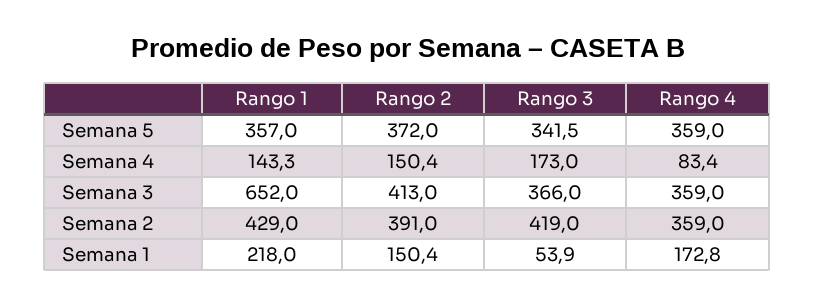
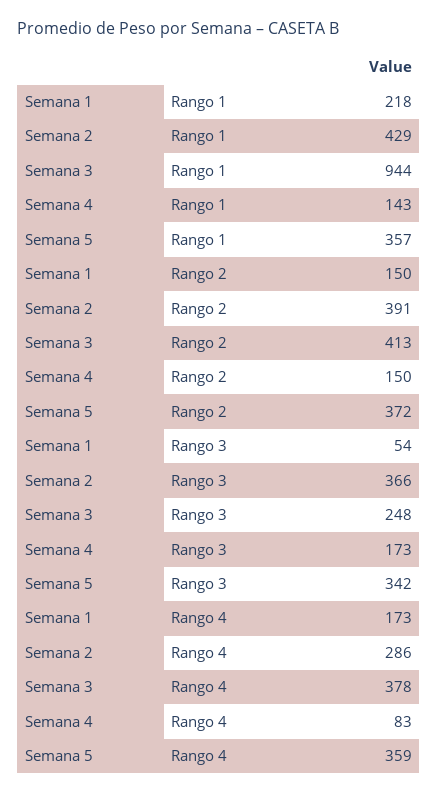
Rango 1, Semana 3: 652 -> 944
Rango 3, Semana 3: 366 -> 248
Rango 4, Semana 3: 359 -> 378
Rango 3, Semana 2: 419 -> 366
Rango 4, Semana 2: 359 -> 286

